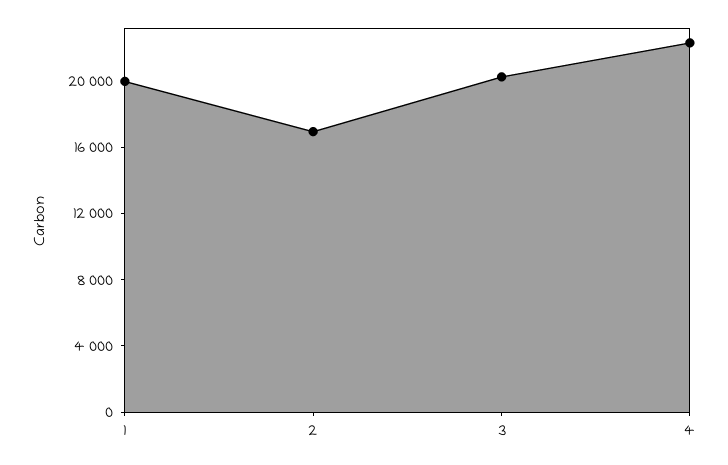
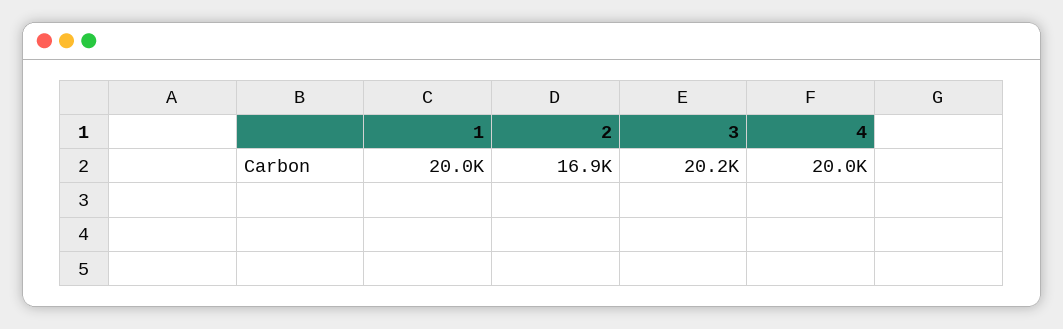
4: 22000 -> 20000

